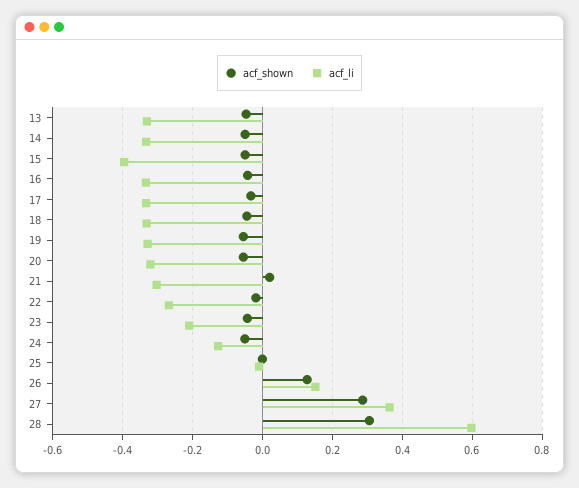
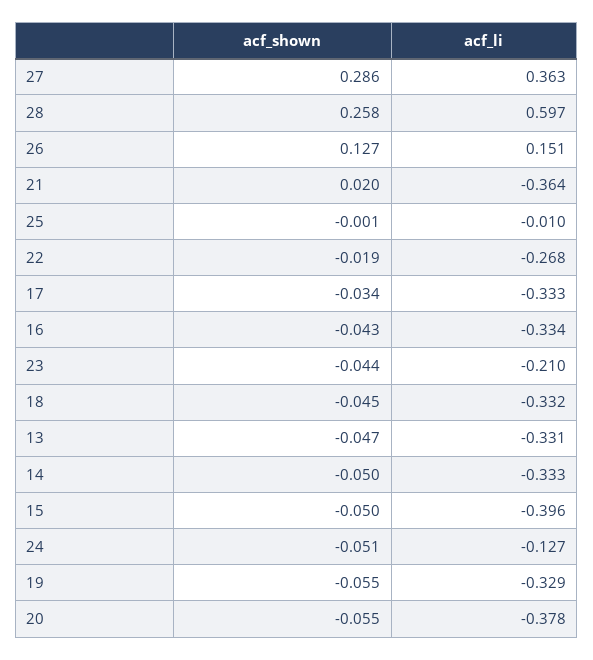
acf_li, 20: -0.32 -> -0.378
acf_li, 21: -0.3 -> -0.364
acf_shown, 28: 0.3 -> 0.258

